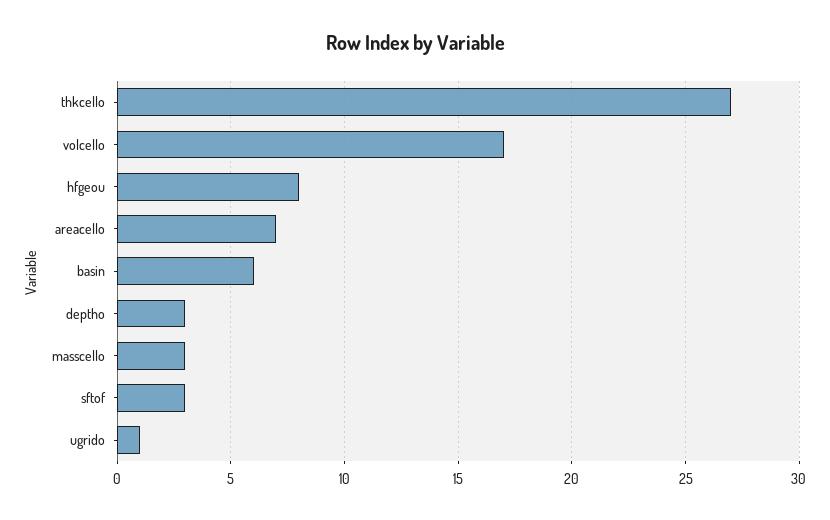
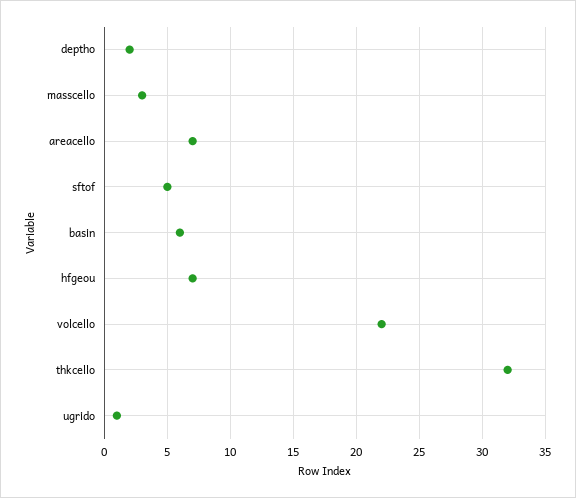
thkcello: 27 -> 32
volcello: 17 -> 22
hfgeou: 8 -> 7
deptho: 3 -> 2
sftof: 3 -> 5

